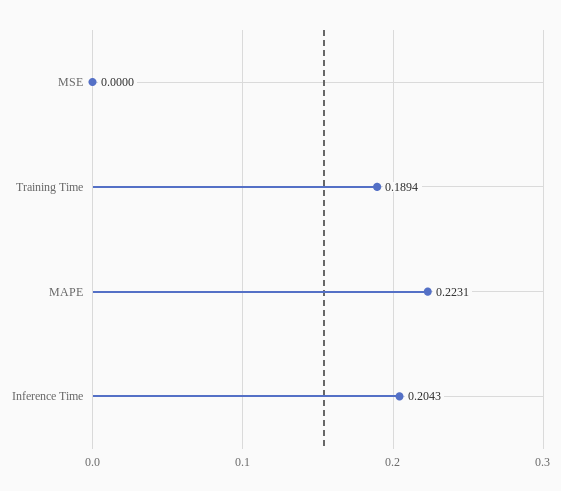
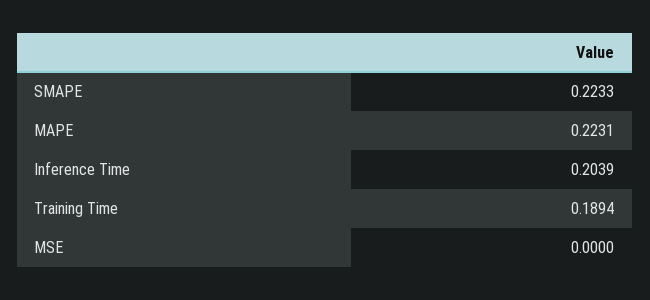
Inference Time: 0.2043 -> 0.2039
SMAPE: none -> 0.2233

